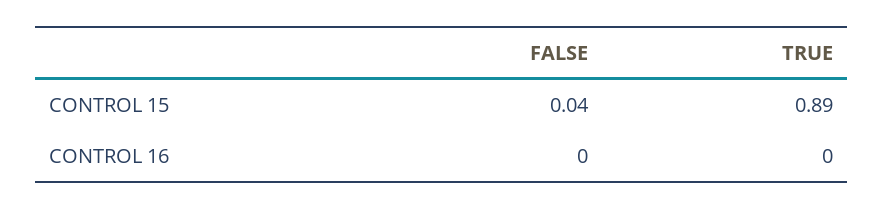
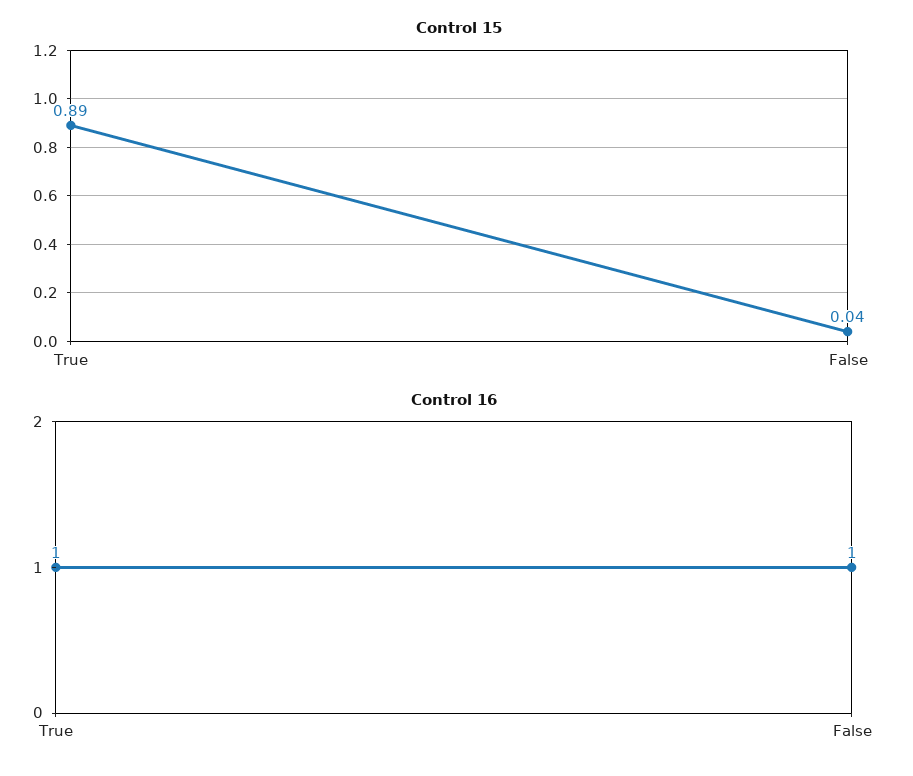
CONTROL 16, FALSE: 0 -> 1
CONTROL 16, TRUE: 0 -> 1

